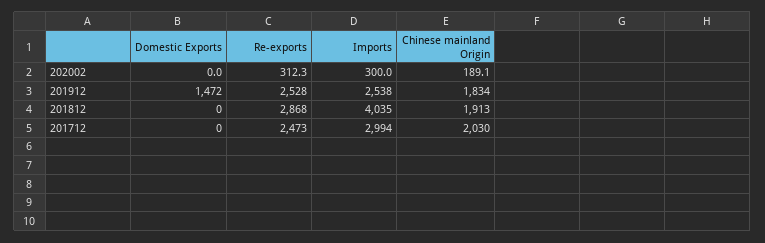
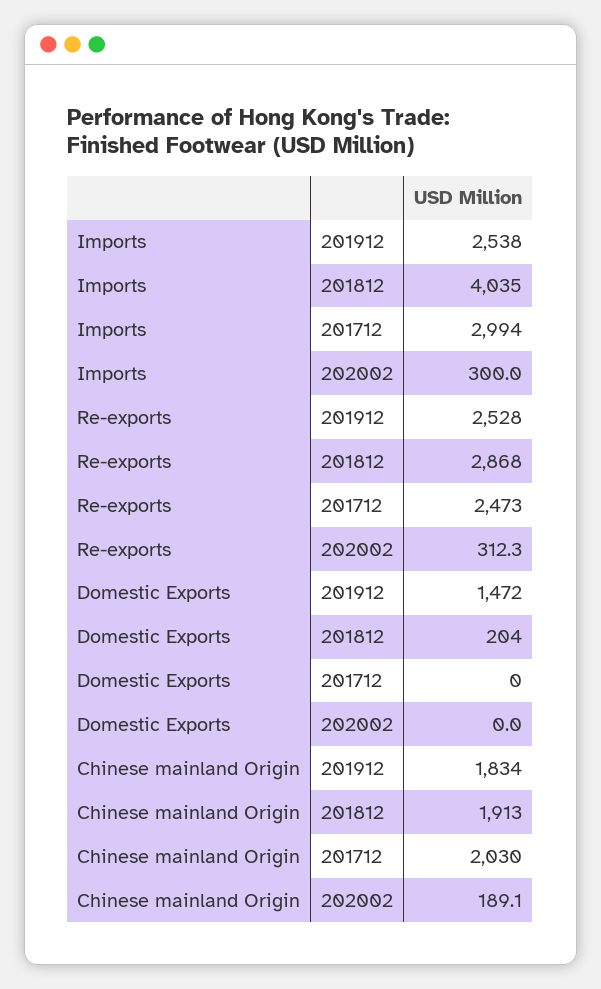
Domestic Exports, 201812: 0 -> 204

